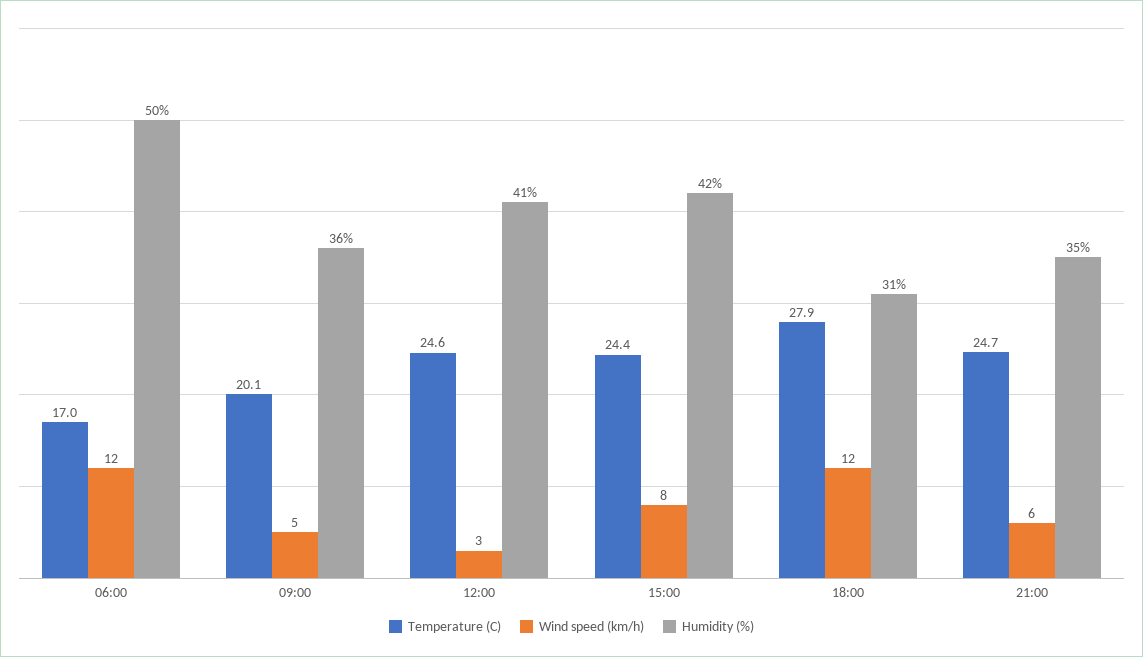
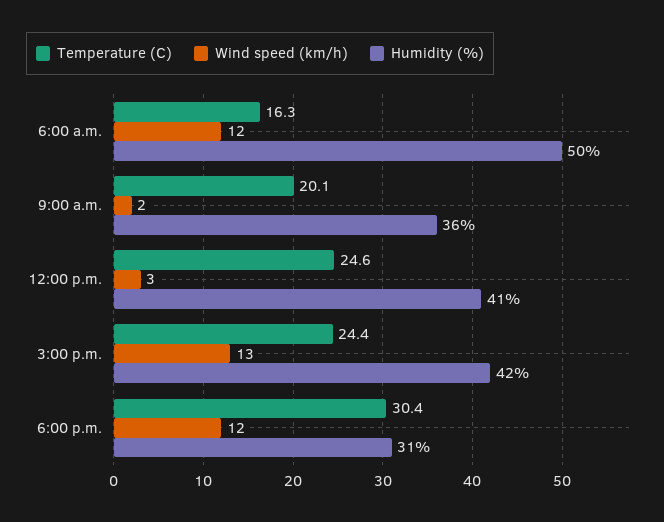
Temperature (C), 06:00: 17 -> 16.3
Wind speed (km/h), 09:00: 5 -> 2
Wind speed (km/h), 15:00: 8 -> 13
Temperature (C), 18:00: 27.9 -> 30.4
Temperature (C), 21:00: 24.7 -> none
Wind speed (km/h), 21:00: 6 -> none
Humidity (%), 21:00: 35 -> none

